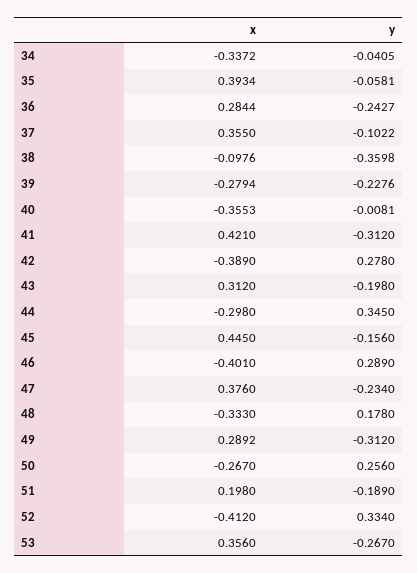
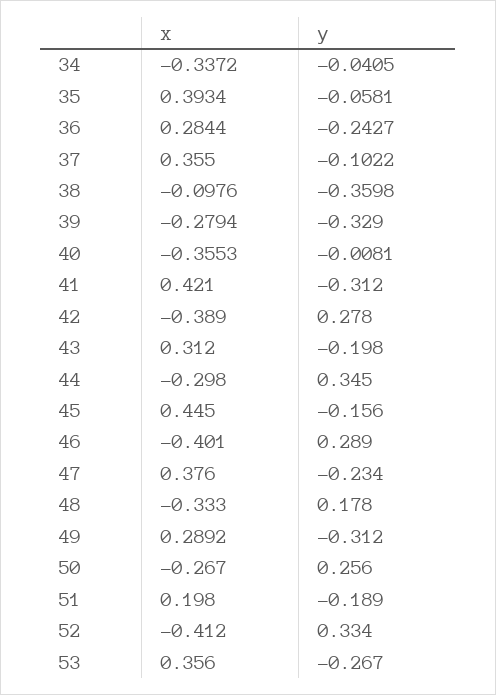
y, 39: -0.2276 -> -0.329

